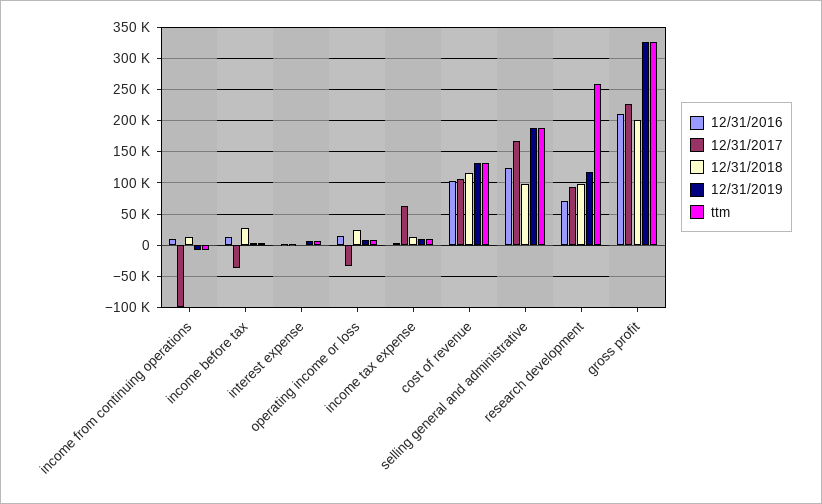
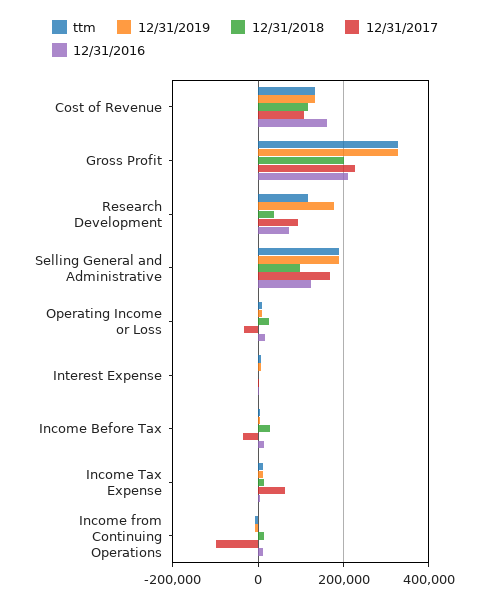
12/31/2016, cost of revenue: 100000 -> 160000
12/31/2018, research development: 100000 -> 40000
12/31/2019, research development: 120000 -> 180000
ttm, research development: 260000 -> 120000

